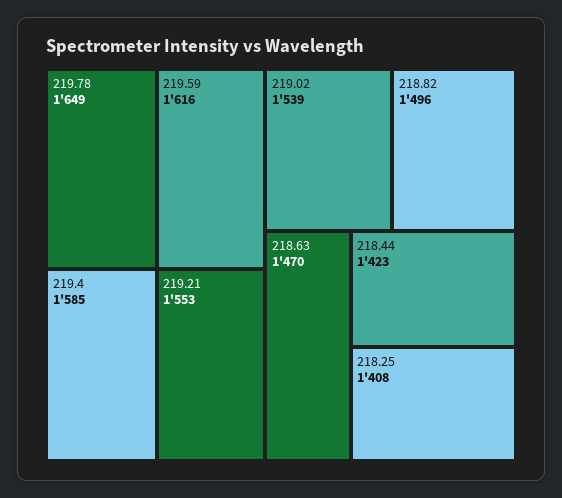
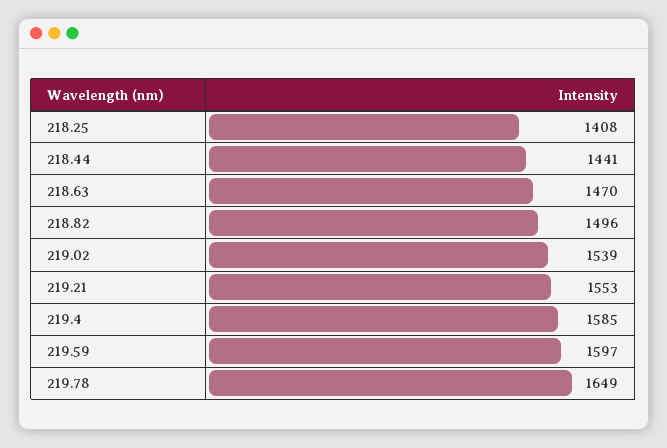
219.59: 1616 -> 1597
218.44: 1423 -> 1441

